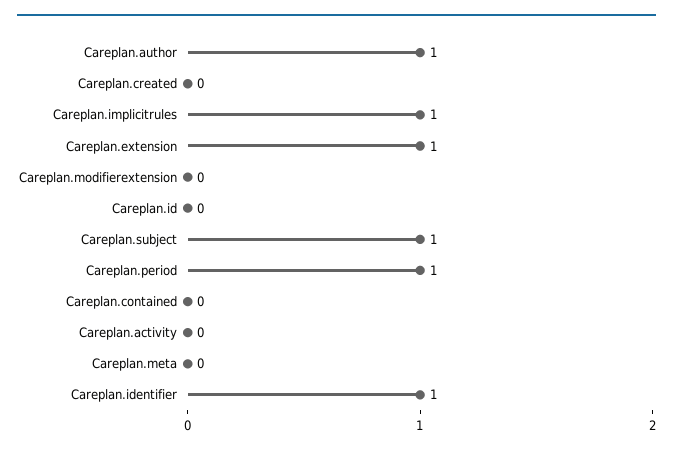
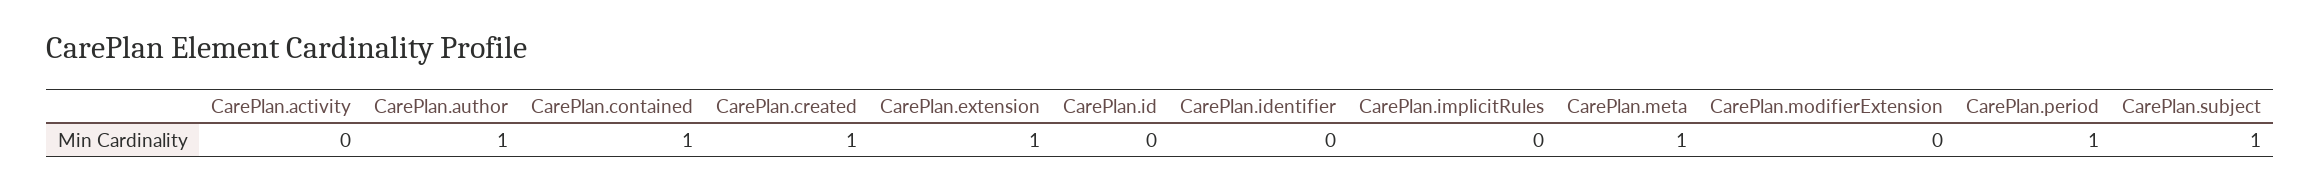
Careplan.created: 0 -> 1
Careplan.implicitrules: 1 -> 0
Careplan.contained: 0 -> 1
Careplan.meta: 0 -> 1
Careplan.identifier: 1 -> 0

